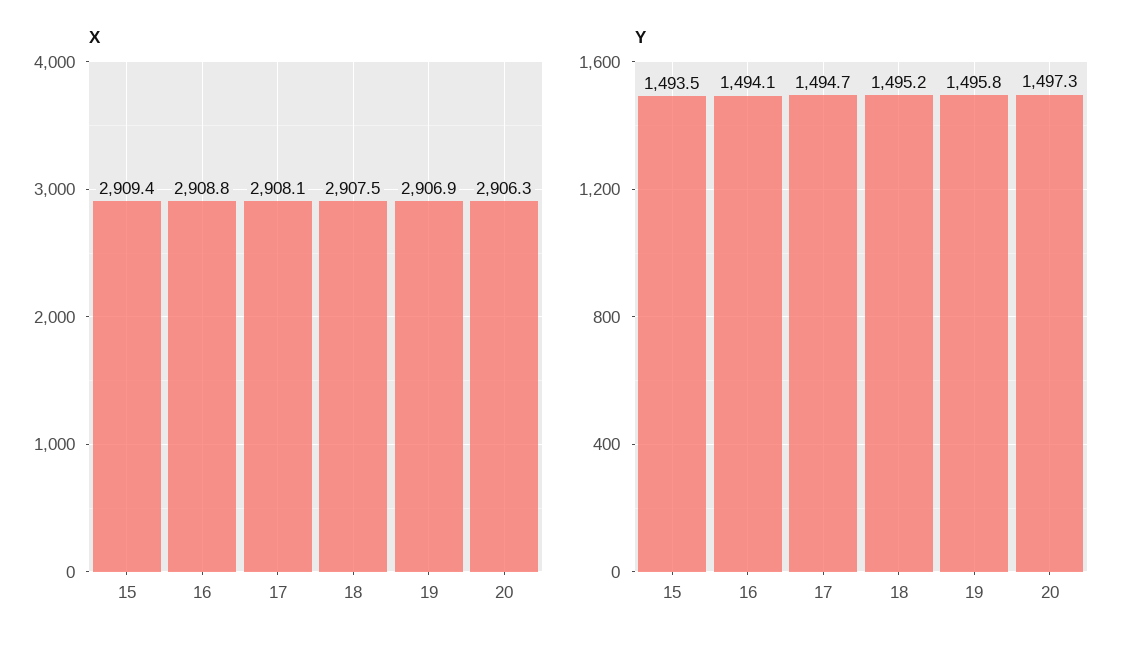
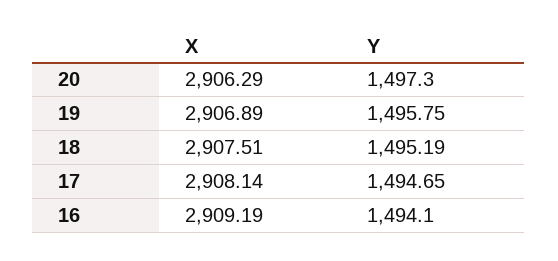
X, 15: 2909.4 -> none
X, 16: 2908.8 -> 2909.19
Y, 15: 1493.5 -> none

